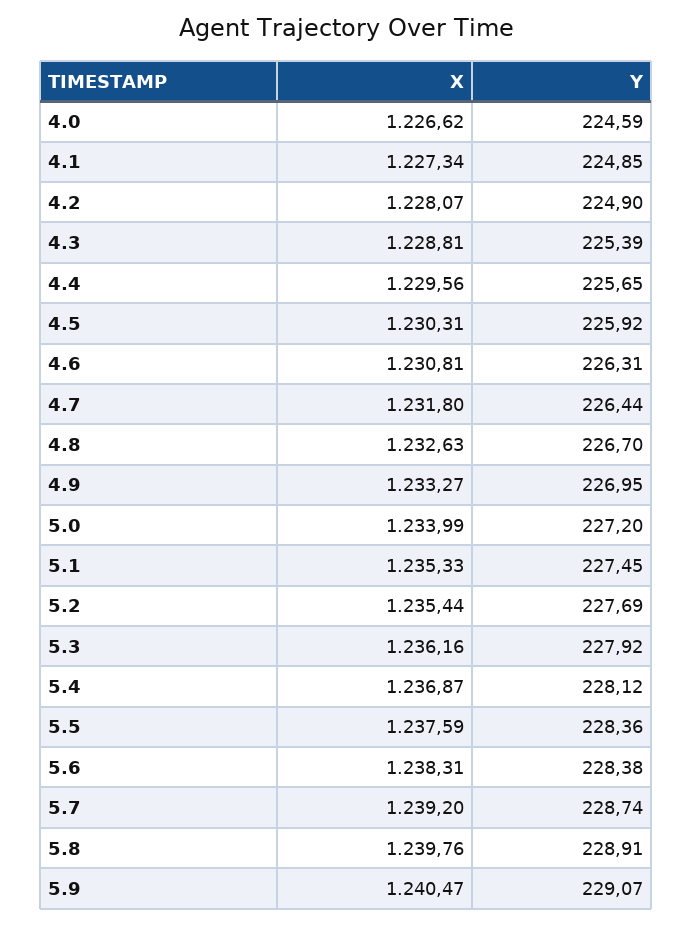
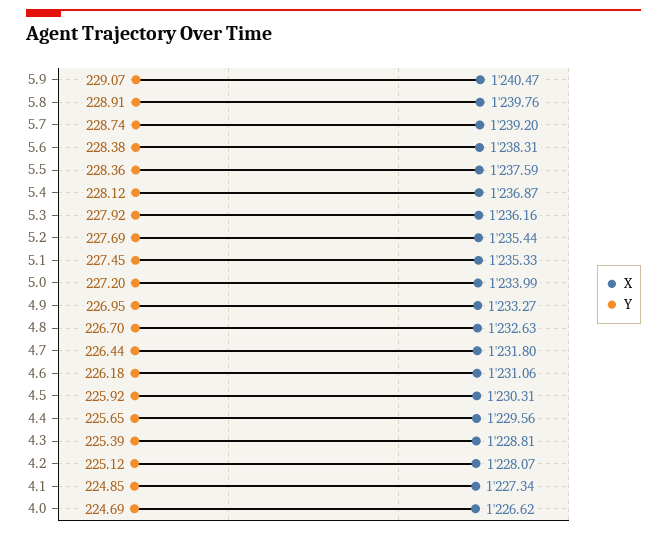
Y, 4.0: 224.59 -> 224.69
Y, 4.2: 224.9 -> 225.12
X, 4.6: 1230.81 -> 1231.06
Y, 4.6: 226.31 -> 226.18

